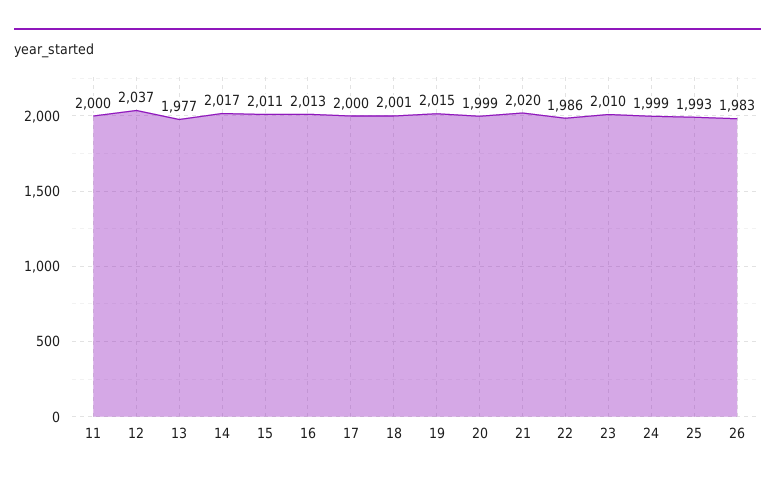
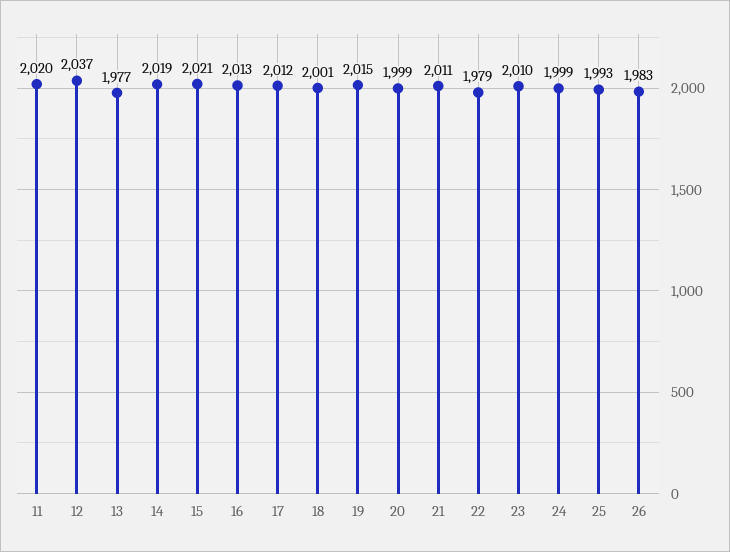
11: 2000 -> 2020
14: 2017 -> 2019
15: 2011 -> 2021
17: 2000 -> 2012
21: 2020 -> 2011
22: 1986 -> 1979

